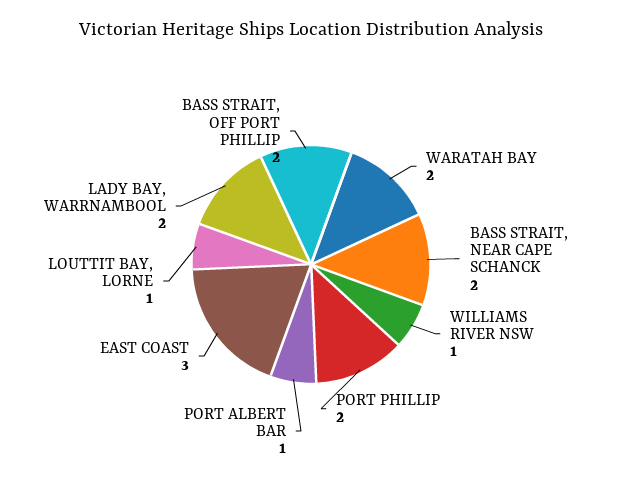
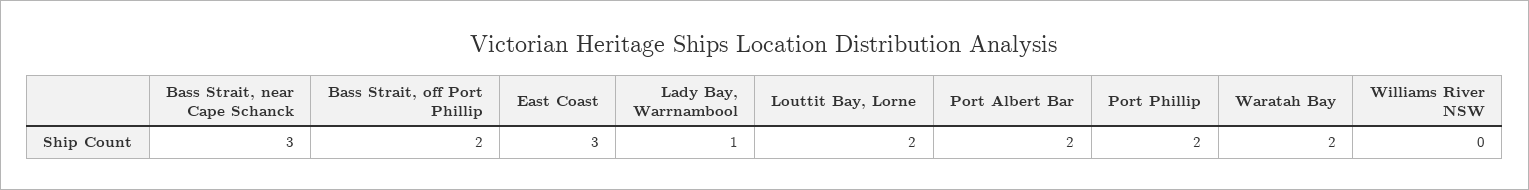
BASS STRAIT, NEAR CAPE SCHANCK: 2 -> 3
WILLIAMS RIVER NSW: 1 -> 0
PORT ALBERT BAR: 1 -> 2
LOUTTIT BAY, LORNE: 1 -> 2
LADY BAY, WARRNAMBOOL: 2 -> 1

